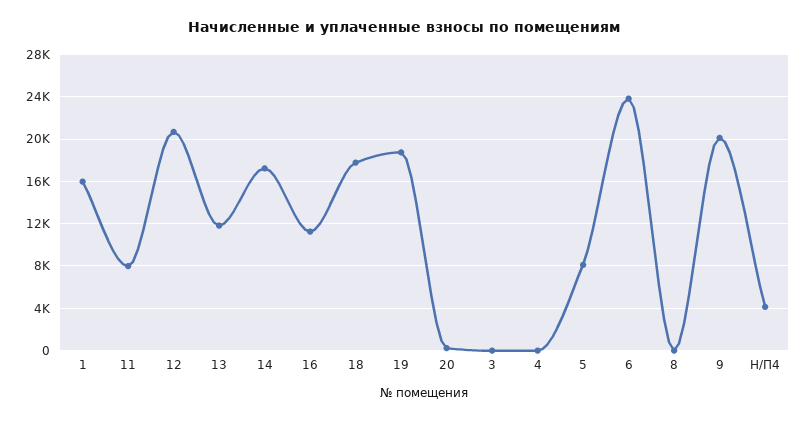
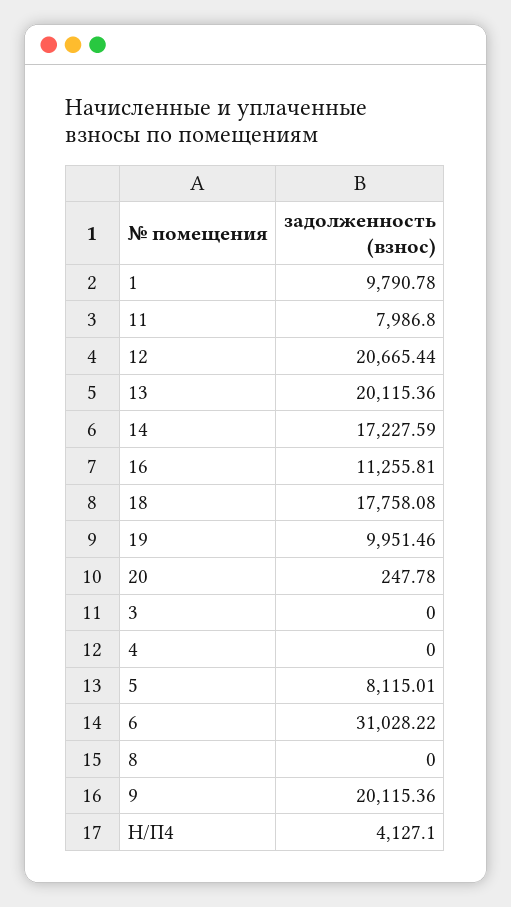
1: 16000 -> 9790.78
13: 12000 -> 20115.36
19: 19000 -> 9951.46
6: 24000 -> 31028.22

